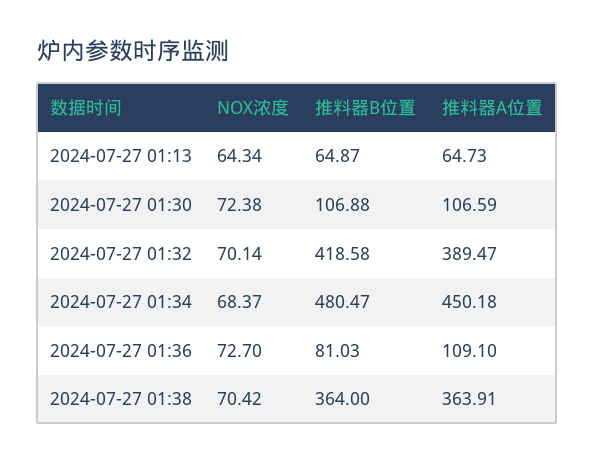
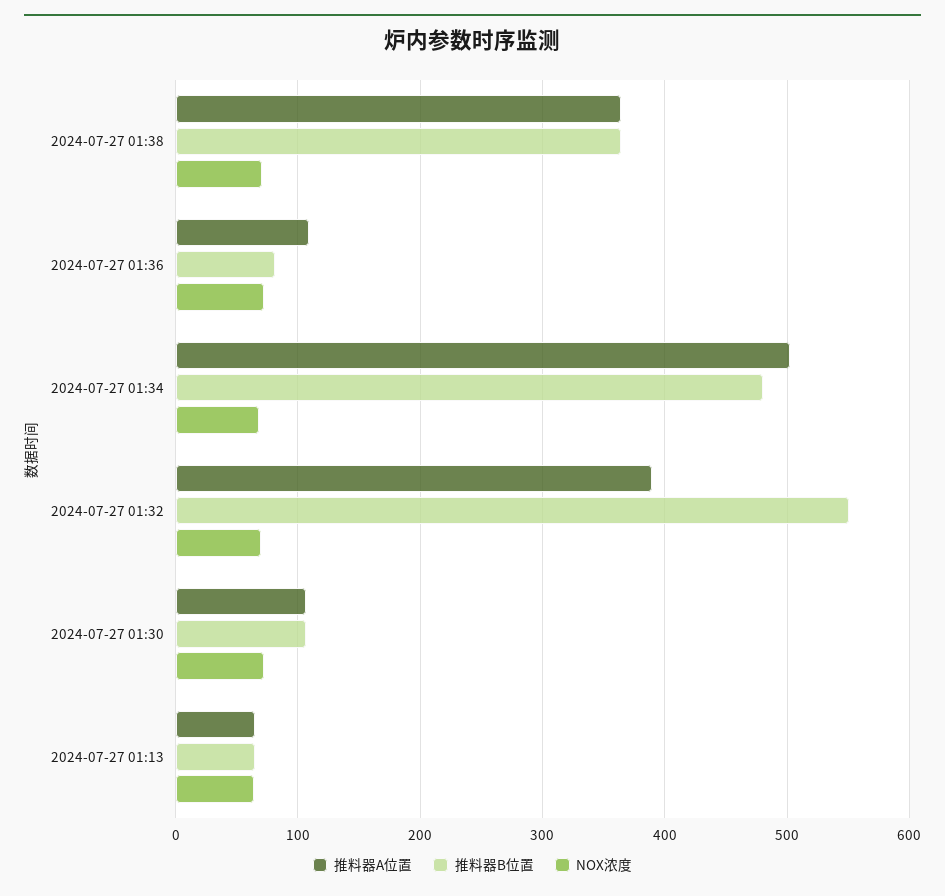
推料器B位置, 2024-07-27 01:32: 418.58 -> 550
推料器A位置, 2024-07-27 01:34: 450.18 -> 500

